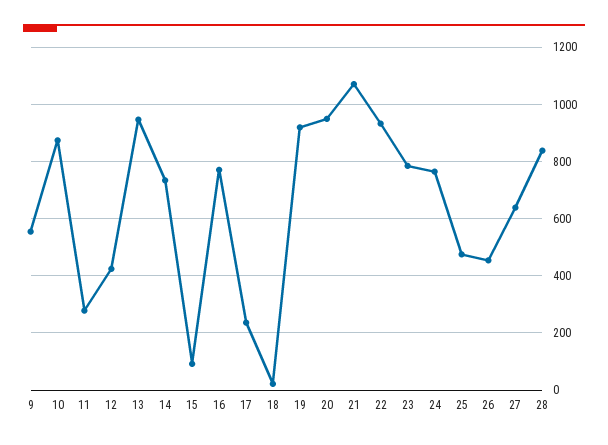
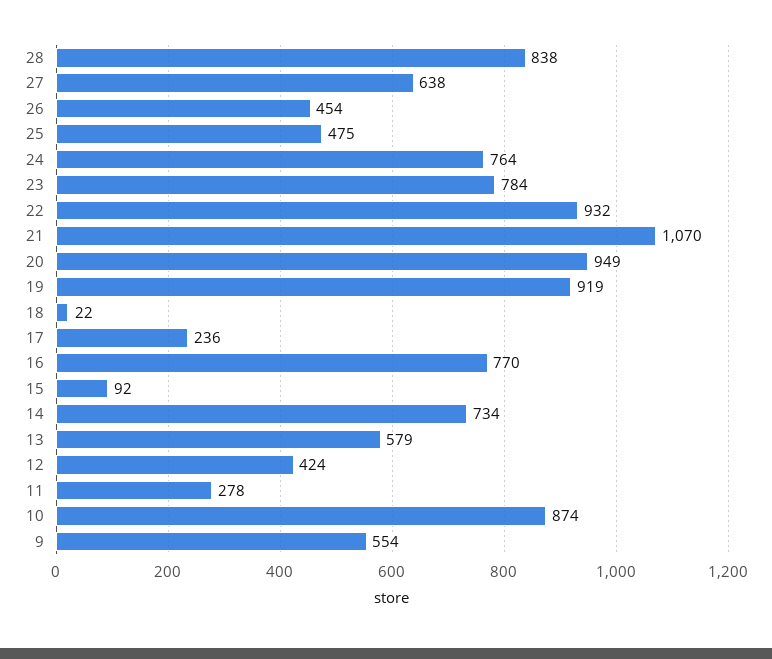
13: 950 -> 579

